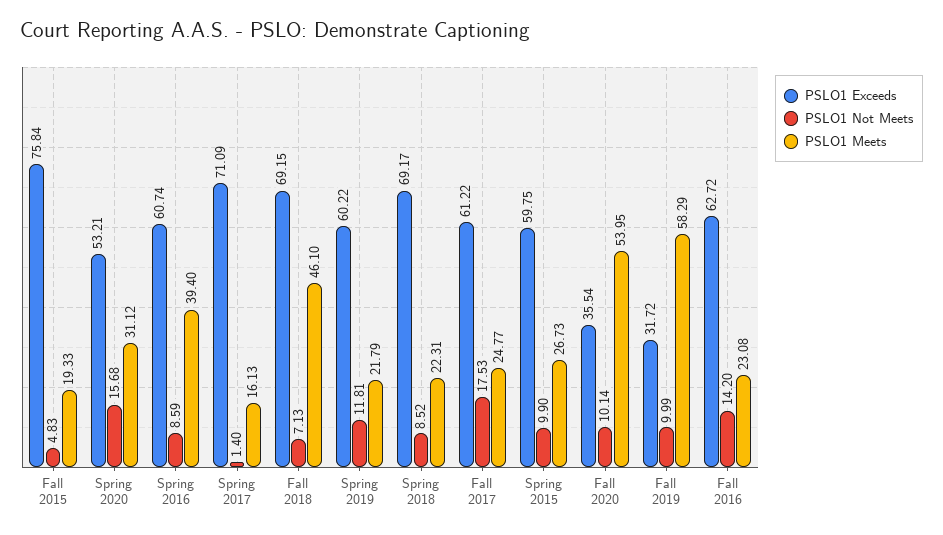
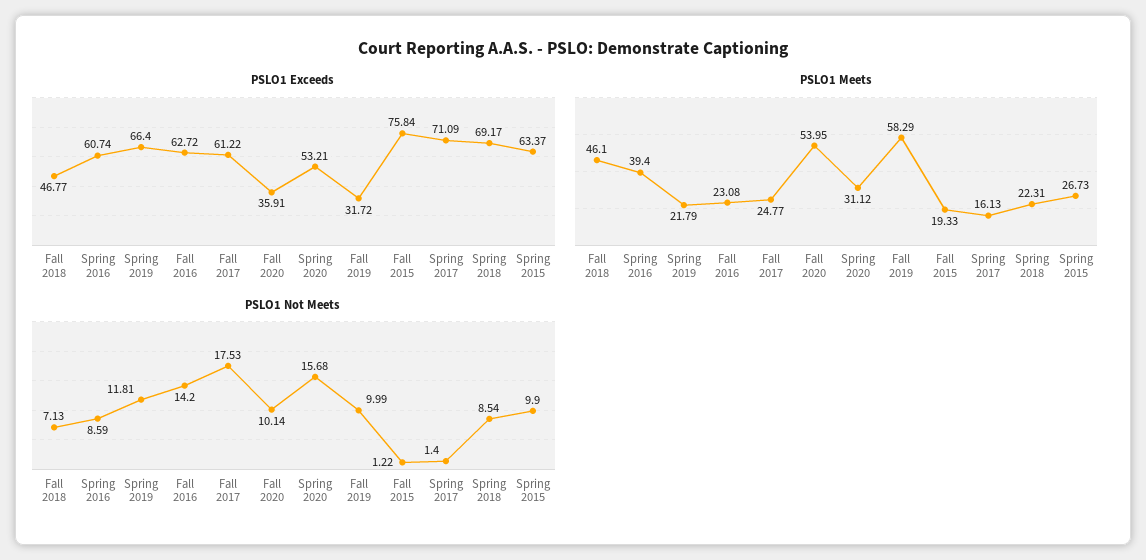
PSLO1 Not Meets, Fall 2015: 4.83 -> 1.22
PSLO1 Exceeds, Fall 2018: 69.15 -> 46.77
PSLO1 Exceeds, Spring 2019: 60.22 -> 66.4
PSLO1 Not Meets, Spring 2018: 8.52 -> 8.54
PSLO1 Exceeds, Spring 2015: 59.75 -> 63.37
PSLO1 Exceeds, Fall 2020: 35.54 -> 35.91

